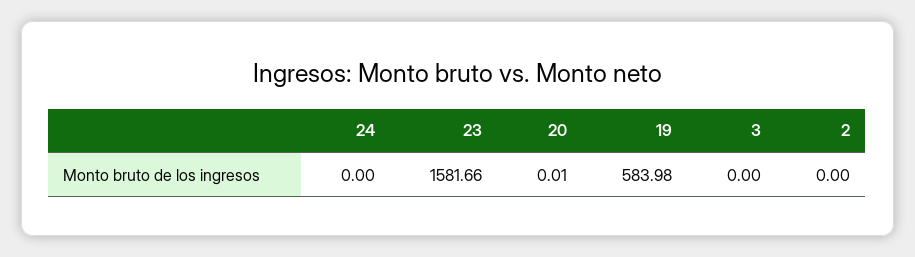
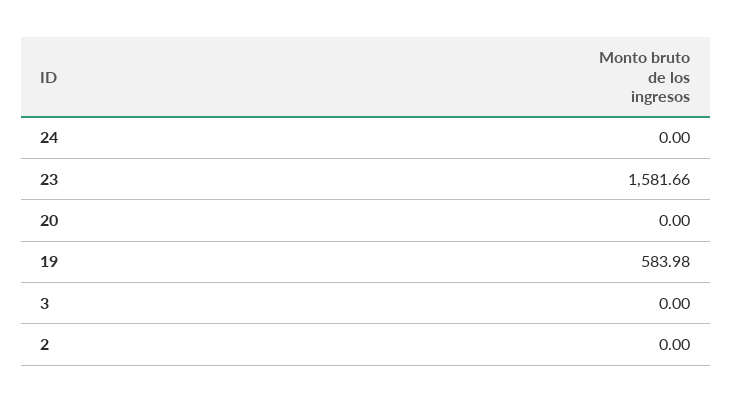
20: 0.01 -> 0

